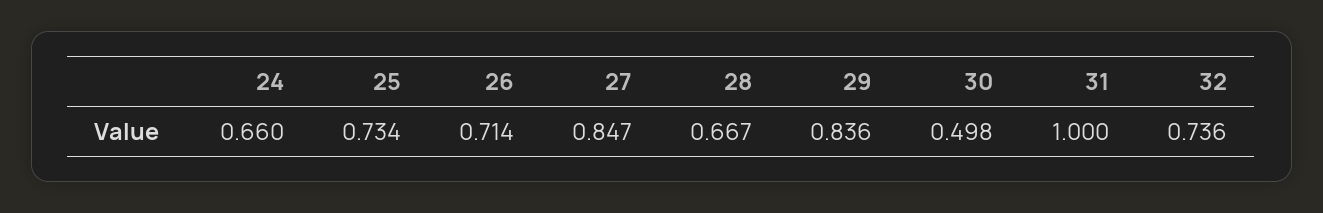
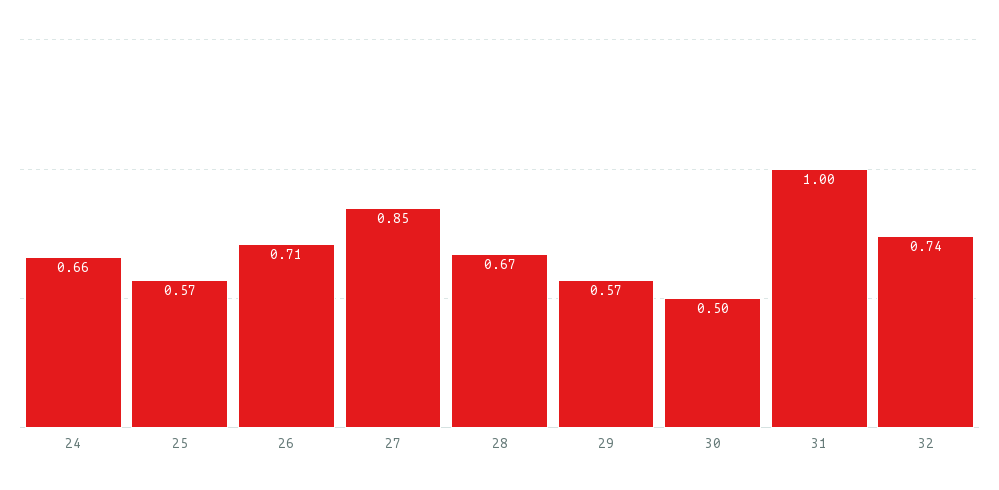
25: 0.734 -> 0.57
29: 0.836 -> 0.57

